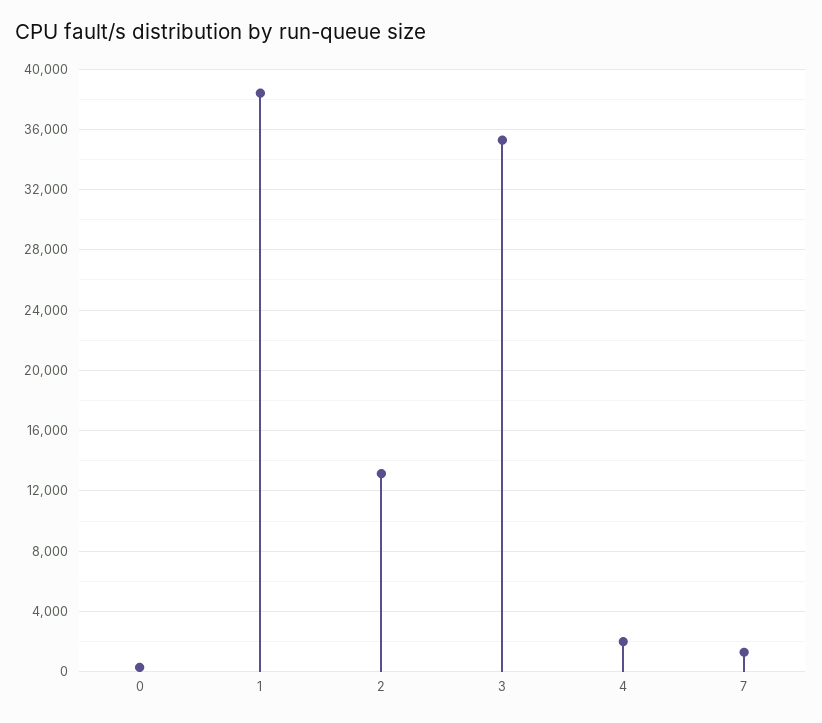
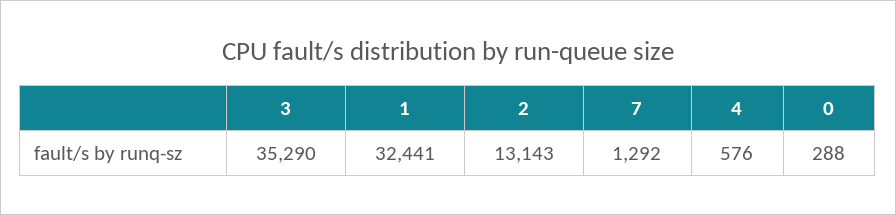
1: 38500 -> 32441
4: 2000 -> 576

